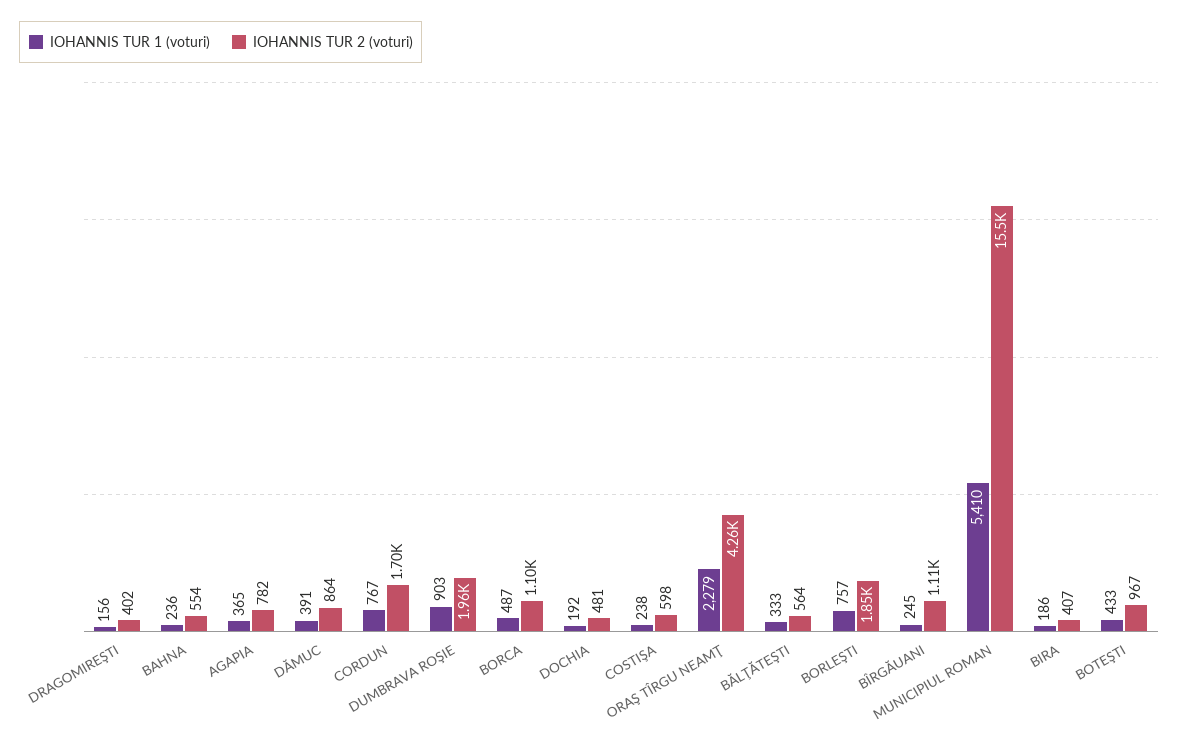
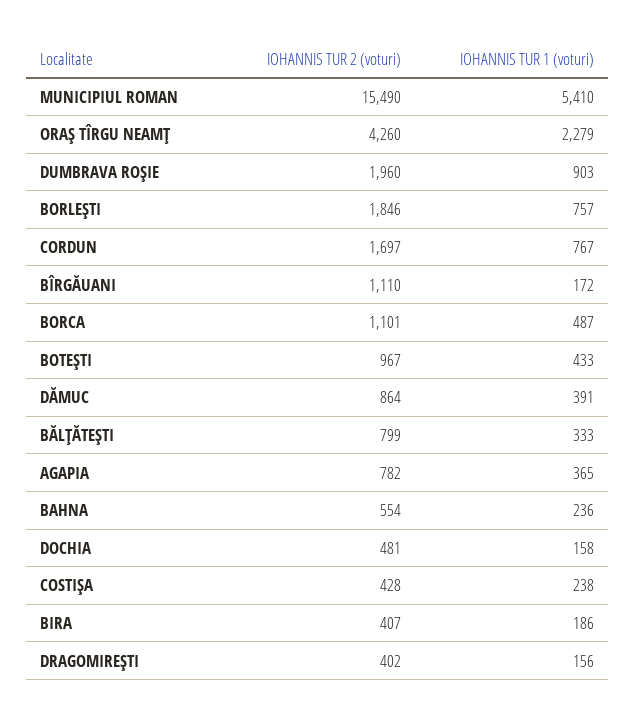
IOHANNIS TUR 1 (voturi), DOCHIA: 192 -> 158
IOHANNIS TUR 2 (voturi), COSTIŞA: 598 -> 428
IOHANNIS TUR 2 (voturi), BĂLŢĂTEŞTI: 564 -> 799
IOHANNIS TUR 1 (voturi), BÎRGĂUANI: 245 -> 172

